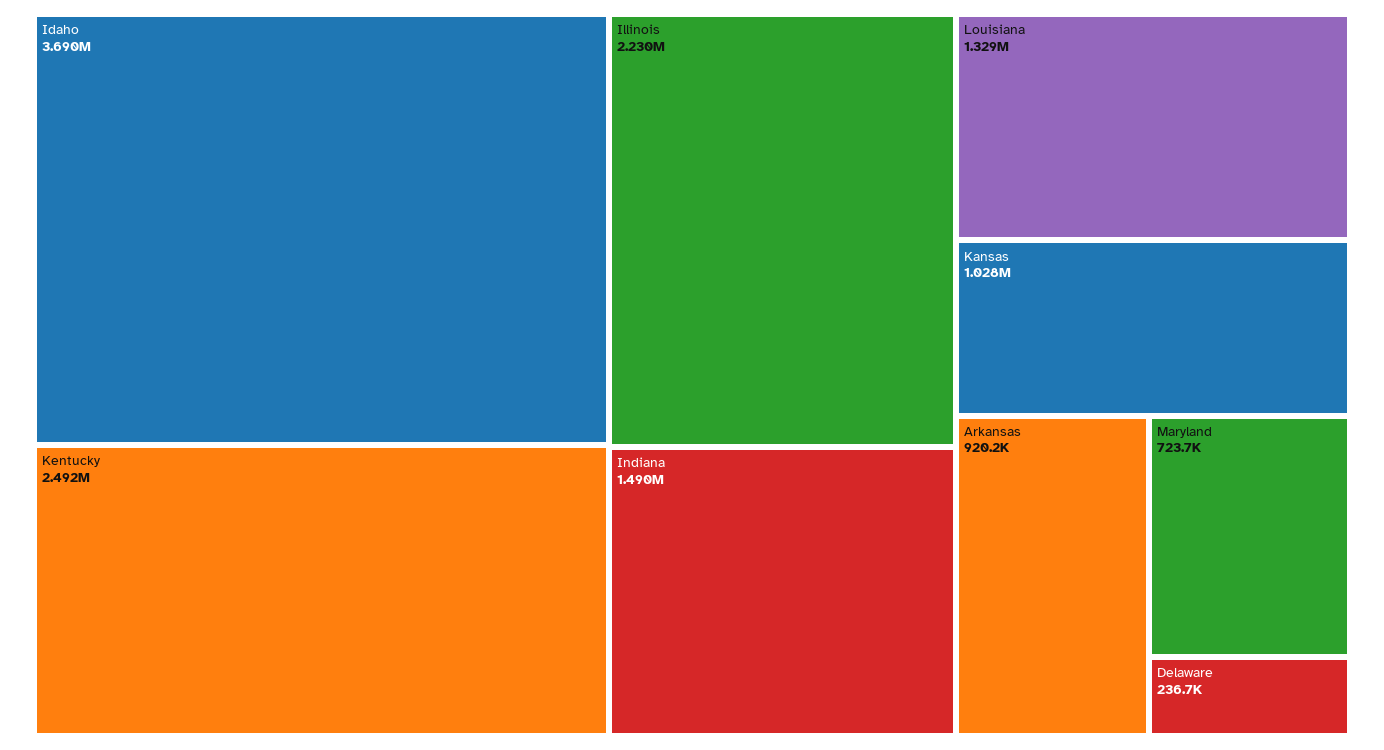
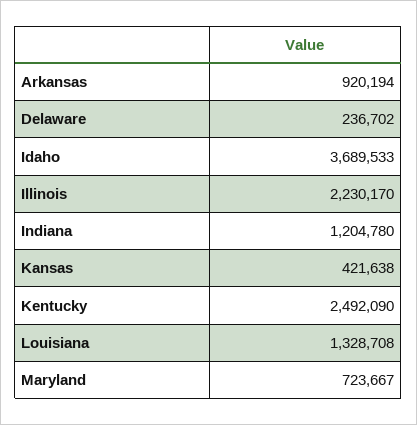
Indiana: 1490000 -> 1204780
Kansas: 1028000 -> 421638

